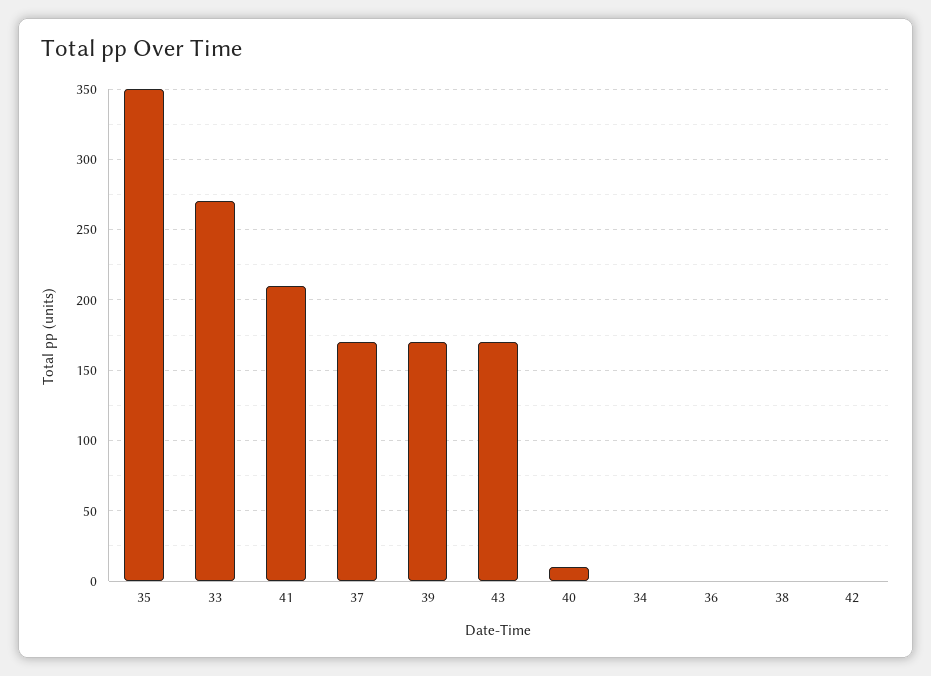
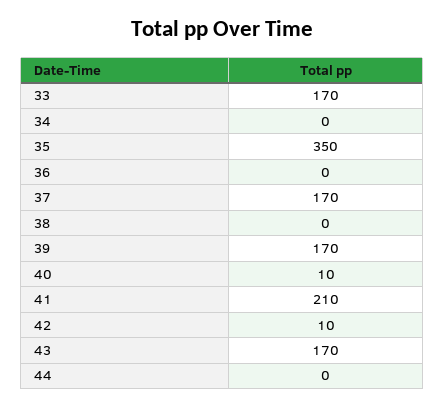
33: 270 -> 170
42: 0 -> 10
44: none -> 0

